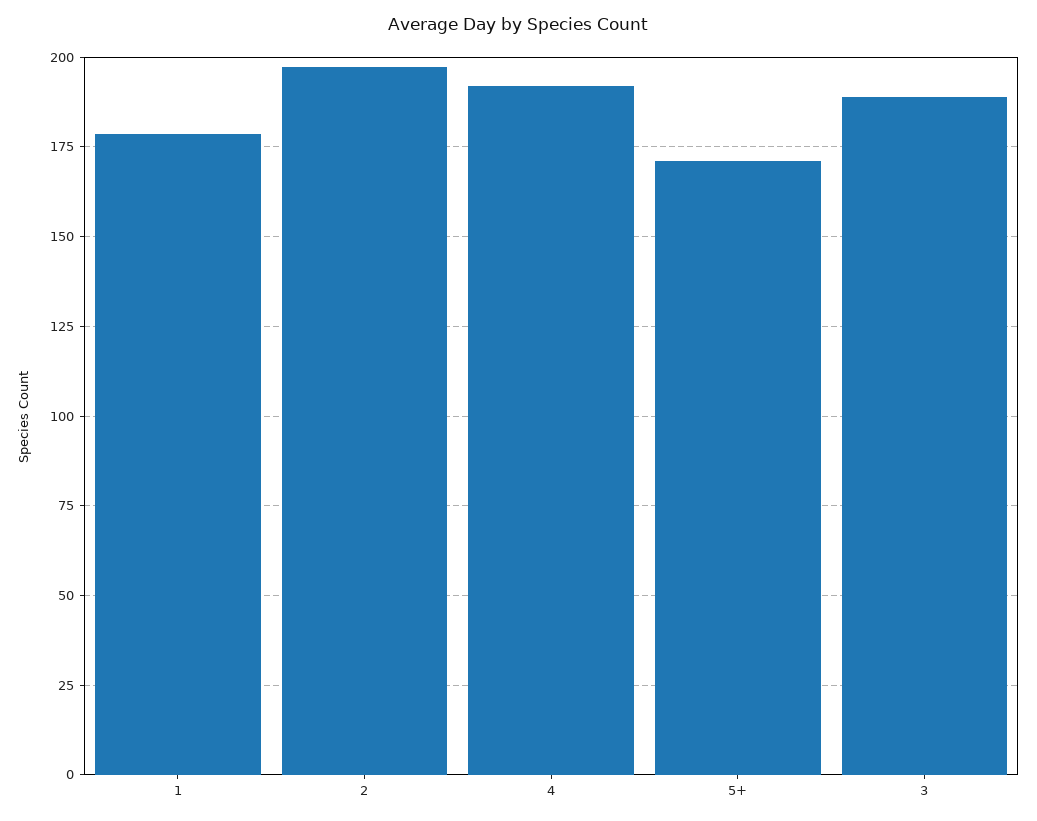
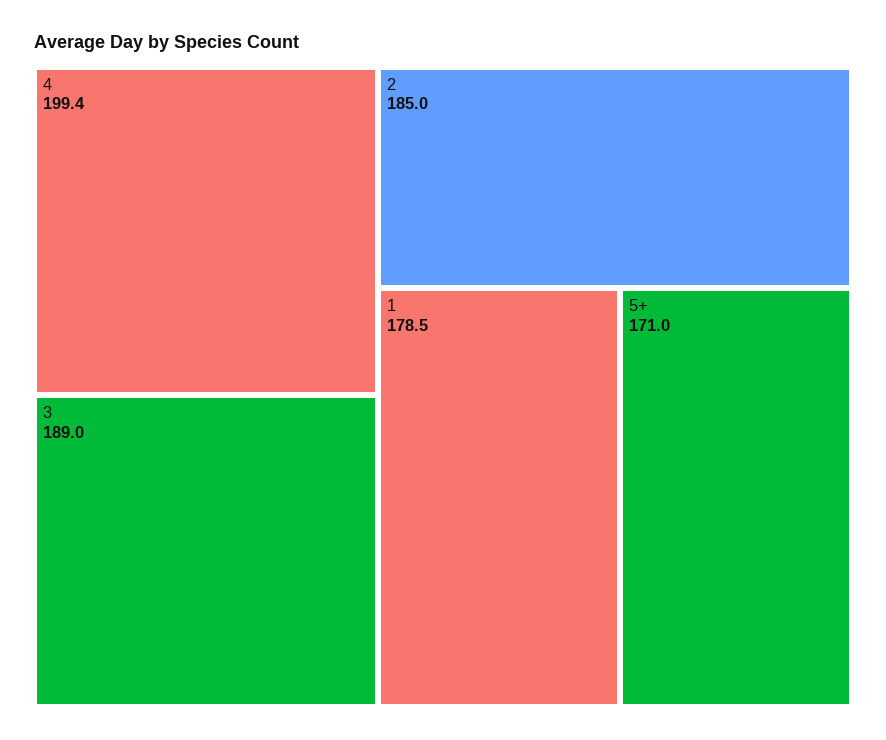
2: 197.5 -> 185
4: 192.5 -> 199.4

